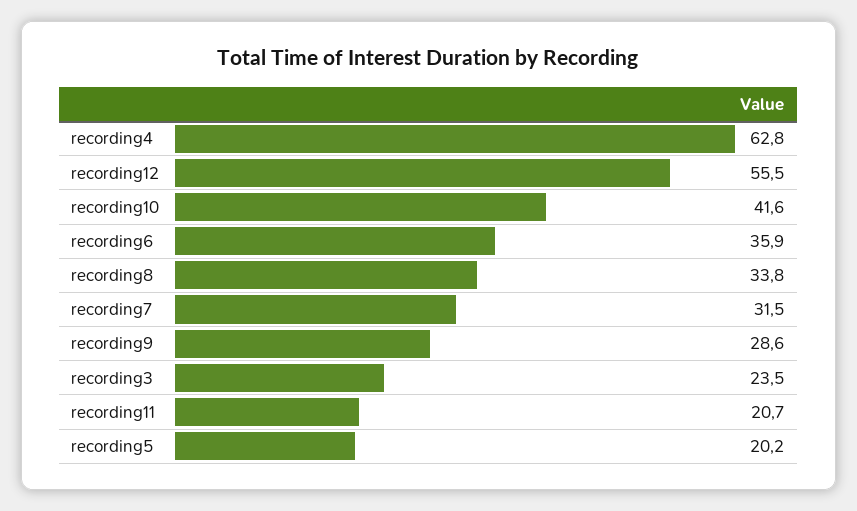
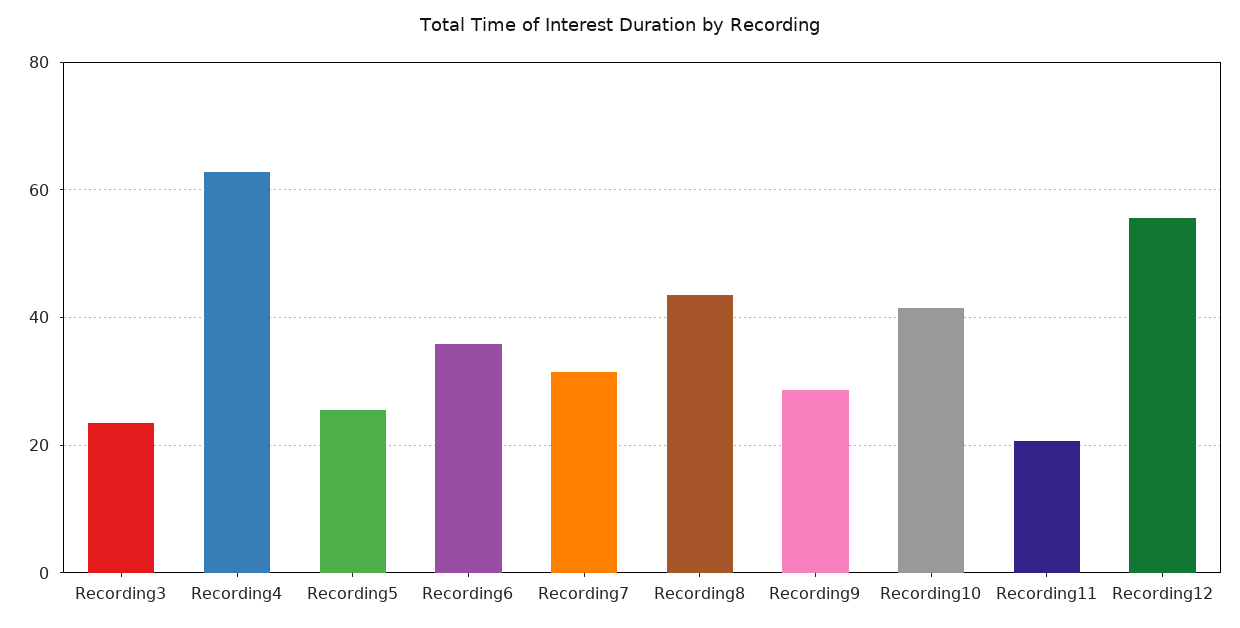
recording8: 33.8 -> 44
recording5: 20.2 -> 26

